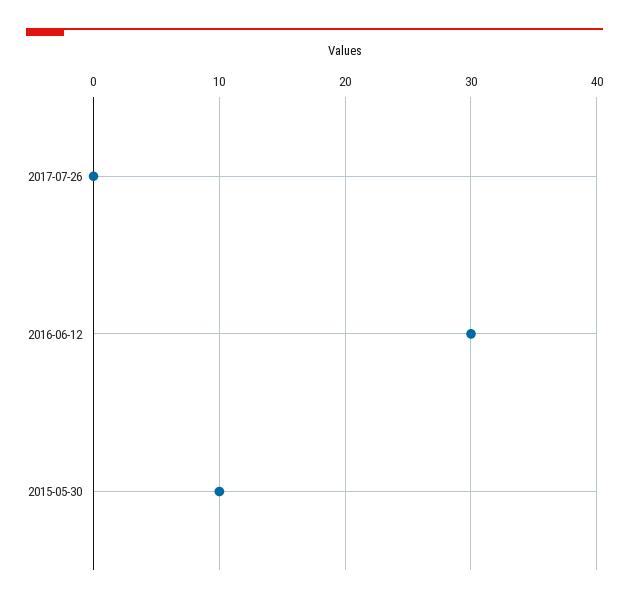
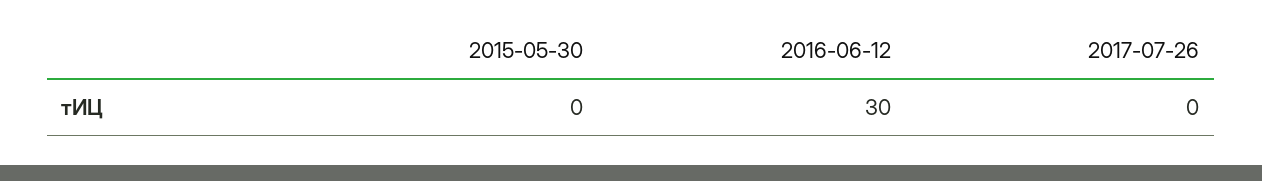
2015-05-30: 10 -> 0

